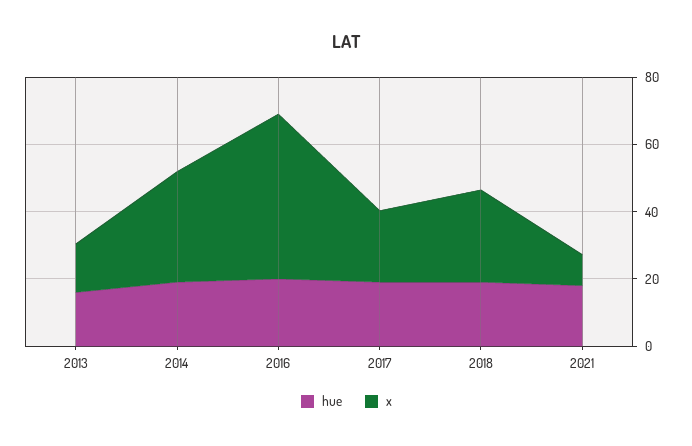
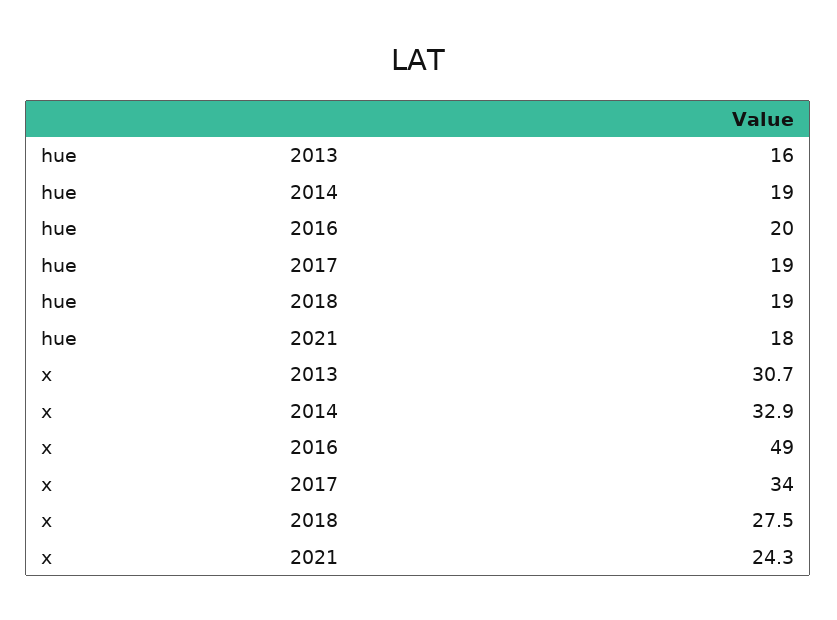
x, 2013: 15 -> 30.7
x, 2017: 20 -> 34
x, 2021: 10 -> 24.3

